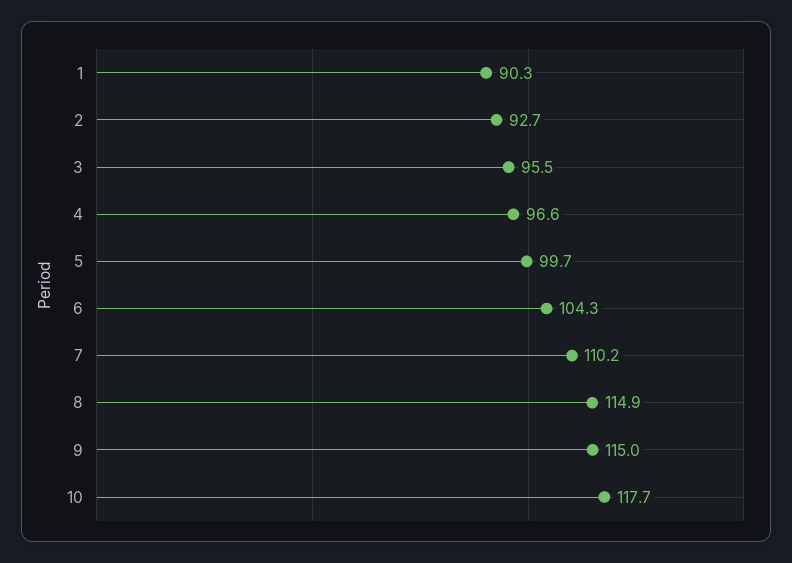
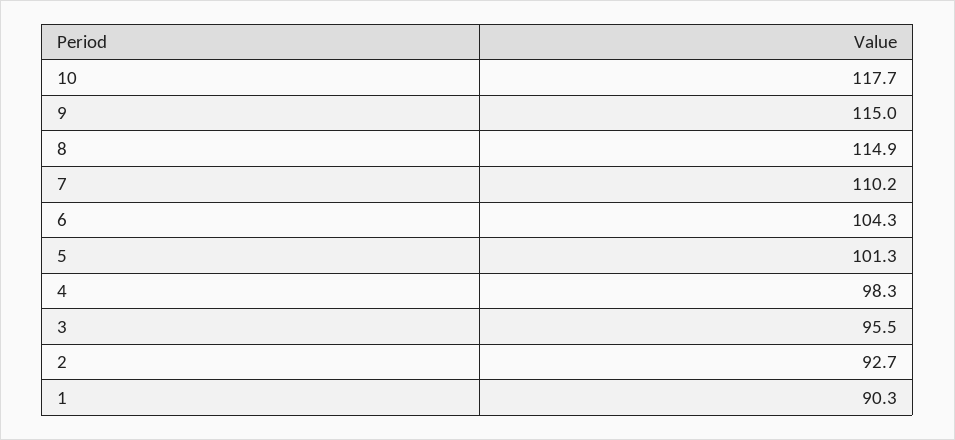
4: 96.6 -> 98.3
5: 99.7 -> 101.3

